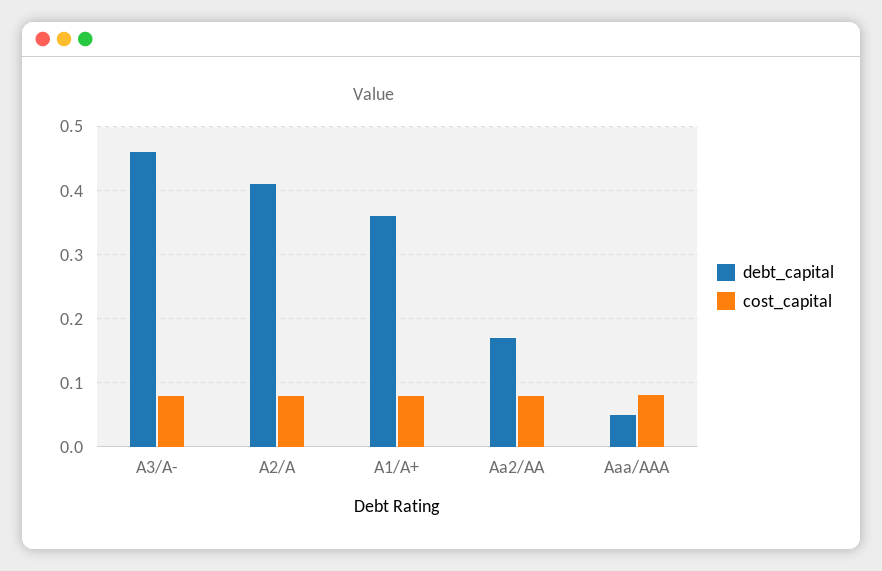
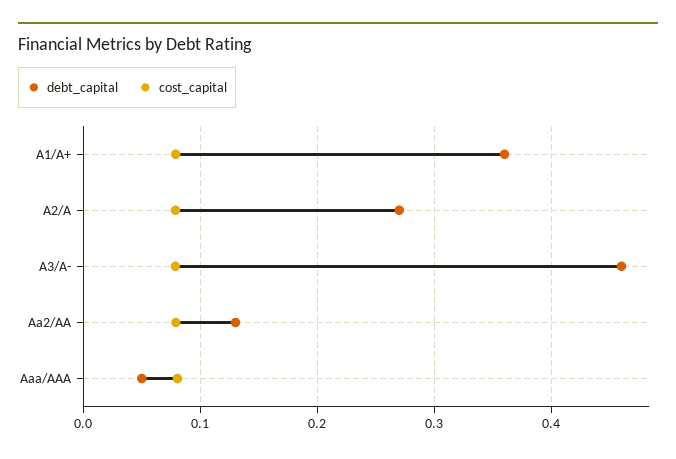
debt_capital, A2/A: 0.41 -> 0.27
debt_capital, Aa2/AA: 0.17 -> 0.13

